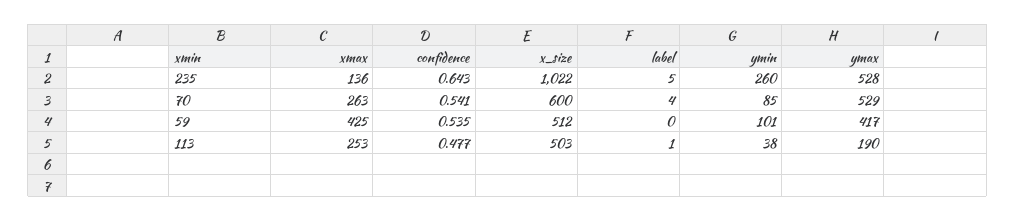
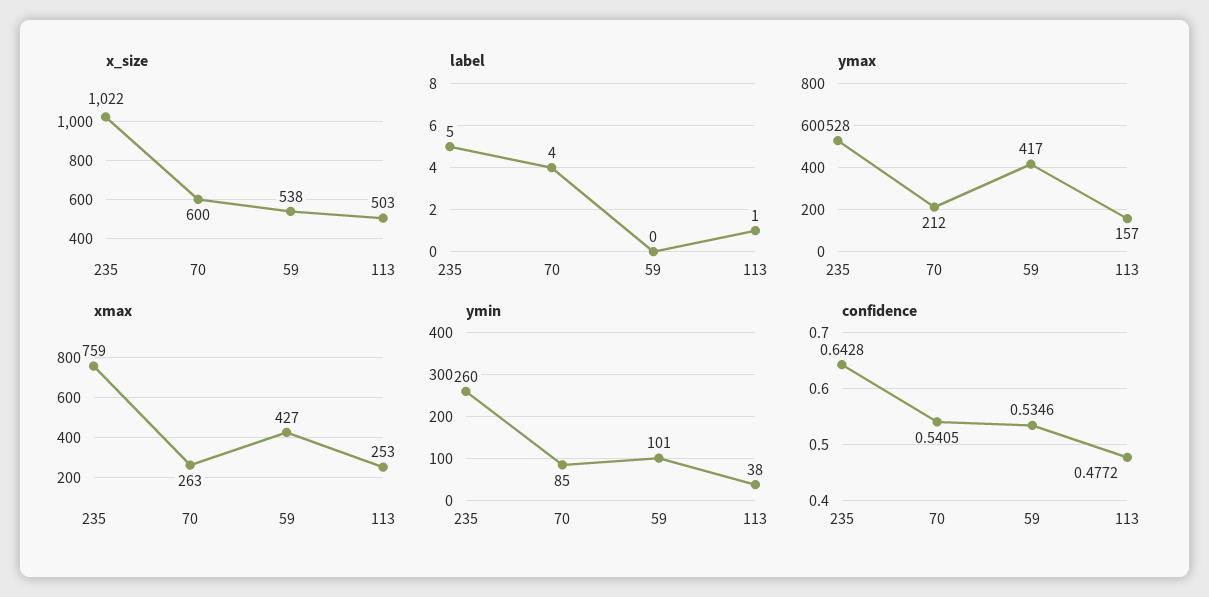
xmax, 235: 136 -> 759
ymax, 70: 529 -> 212
xmax, 59: 425 -> 427
x_size, 59: 512 -> 538
ymax, 113: 190 -> 157

